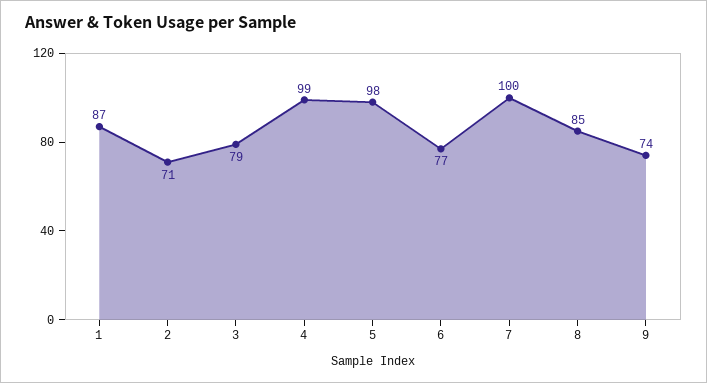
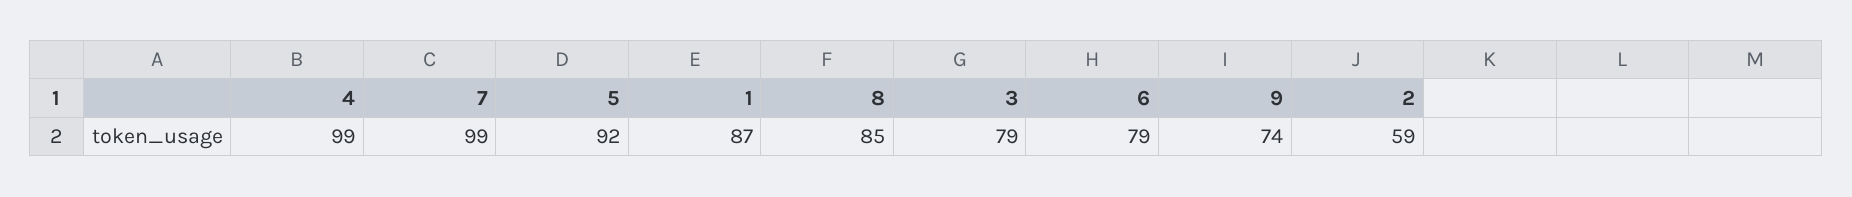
2: 71 -> 59
5: 98 -> 92
6: 77 -> 79
7: 100 -> 99

